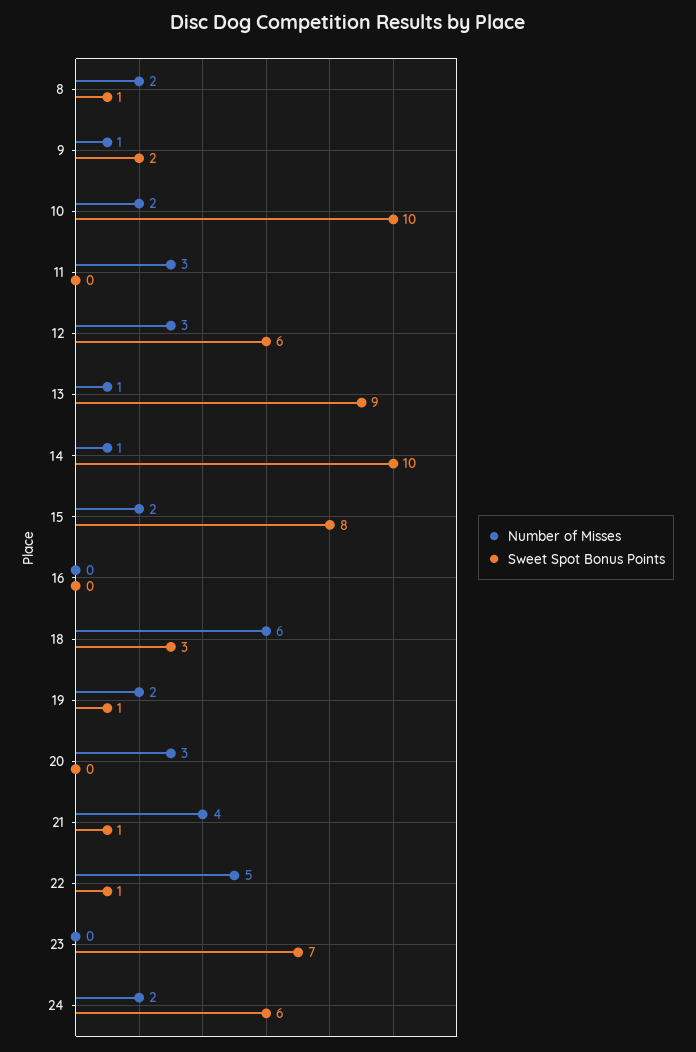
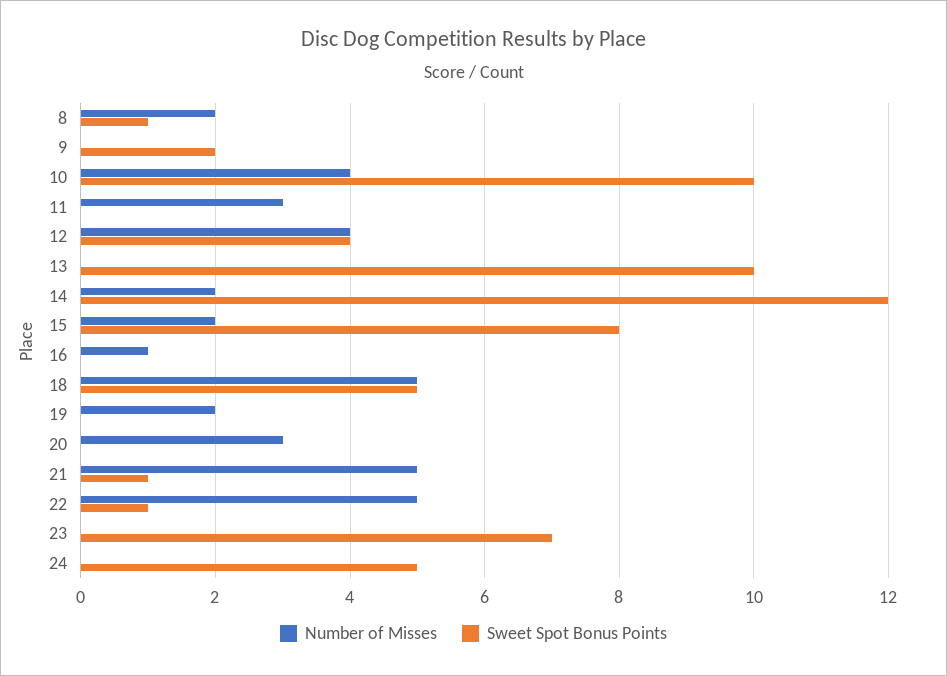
Number of Misses, 9: 1 -> 0
Number of Misses, 10: 2 -> 4
Number of Misses, 12: 3 -> 4
Sweet Spot Bonus Points, 12: 6 -> 4
Number of Misses, 13: 1 -> 0
Sweet Spot Bonus Points, 13: 9 -> 10
Number of Misses, 14: 1 -> 2
Sweet Spot Bonus Points, 14: 10 -> 12
Number of Misses, 16: 0 -> 1
Number of Misses, 18: 6 -> 5
Sweet Spot Bonus Points, 18: 3 -> 5
Sweet Spot Bonus Points, 19: 1 -> 0
Number of Misses, 21: 4 -> 5
Number of Misses, 24: 2 -> 0
Sweet Spot Bonus Points, 24: 6 -> 5

